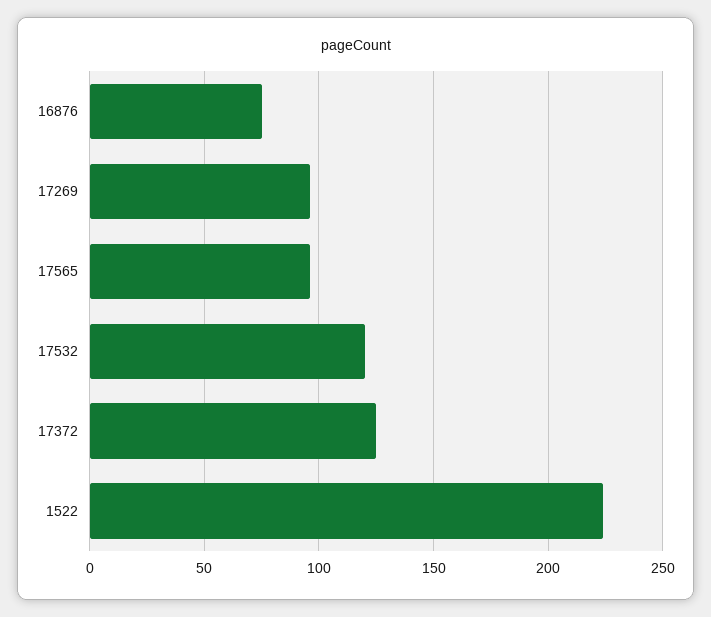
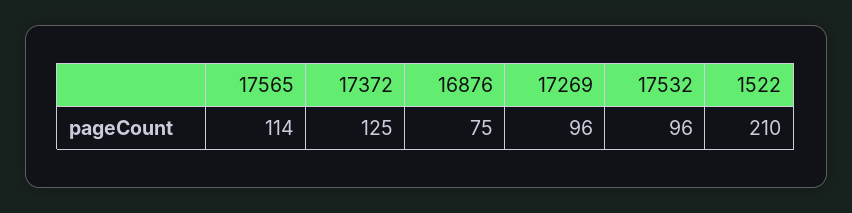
17565: 95 -> 114
17532: 120 -> 96
1522: 225 -> 210

